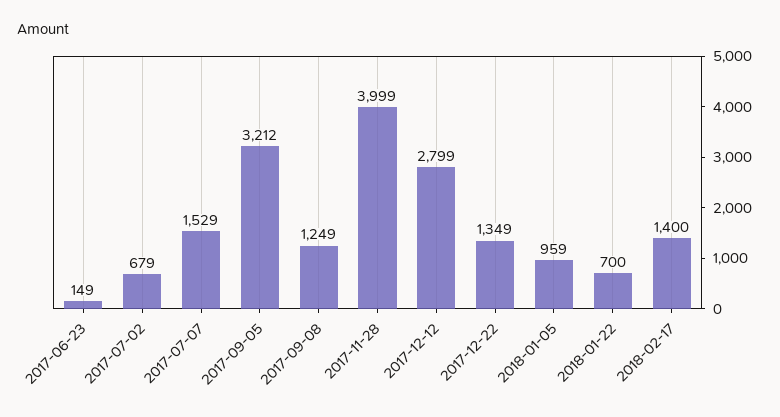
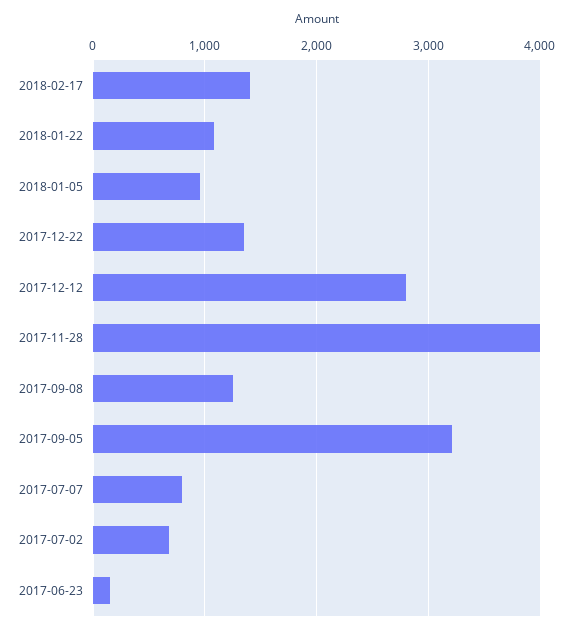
2017-07-07: 1529 -> 800
2018-01-22: 700 -> 1100

